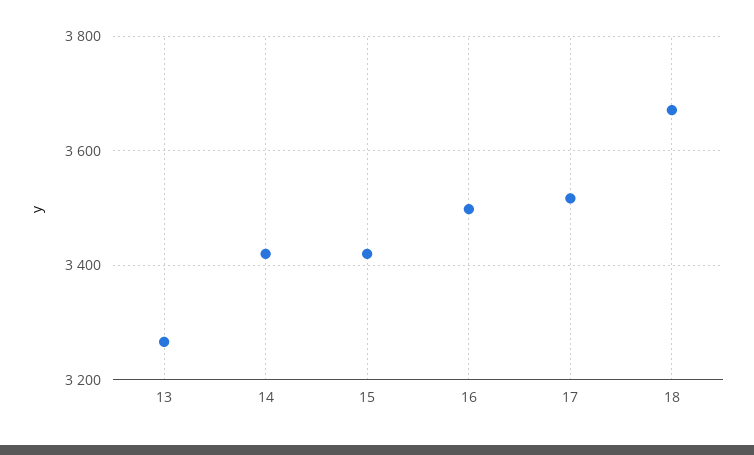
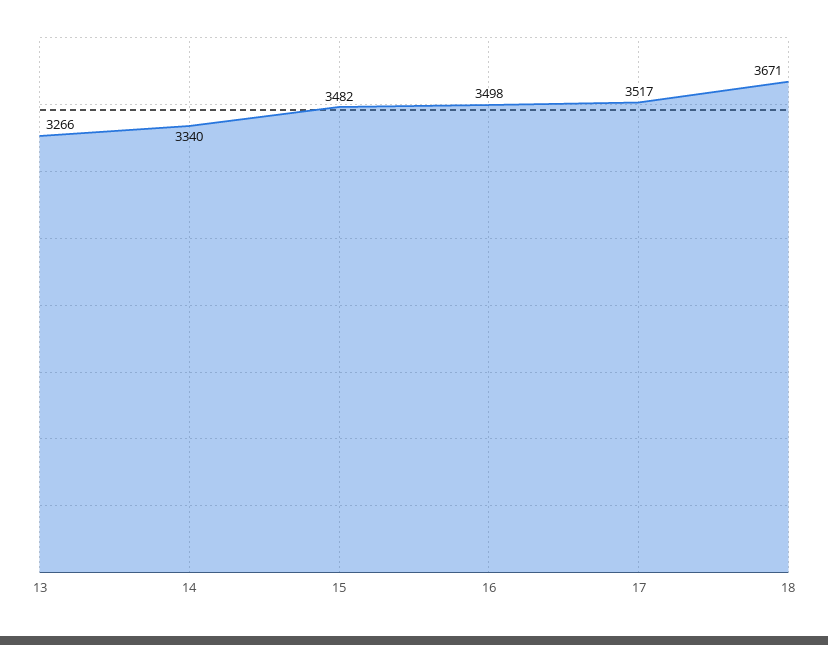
14: 3420 -> 3340
15: 3420 -> 3482

